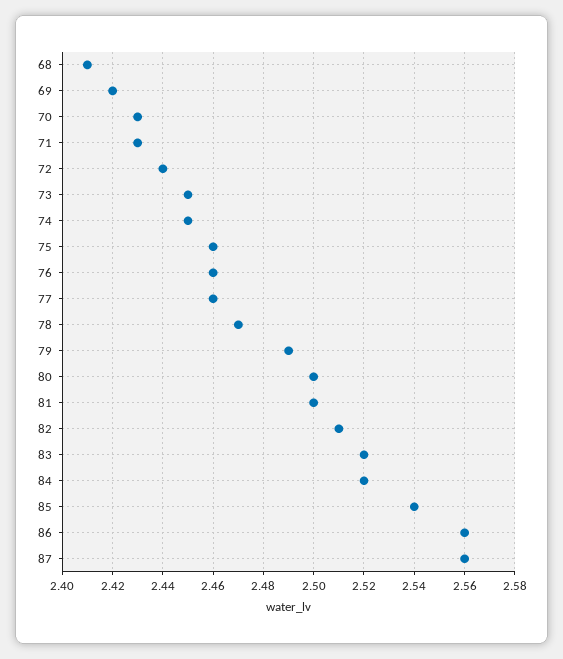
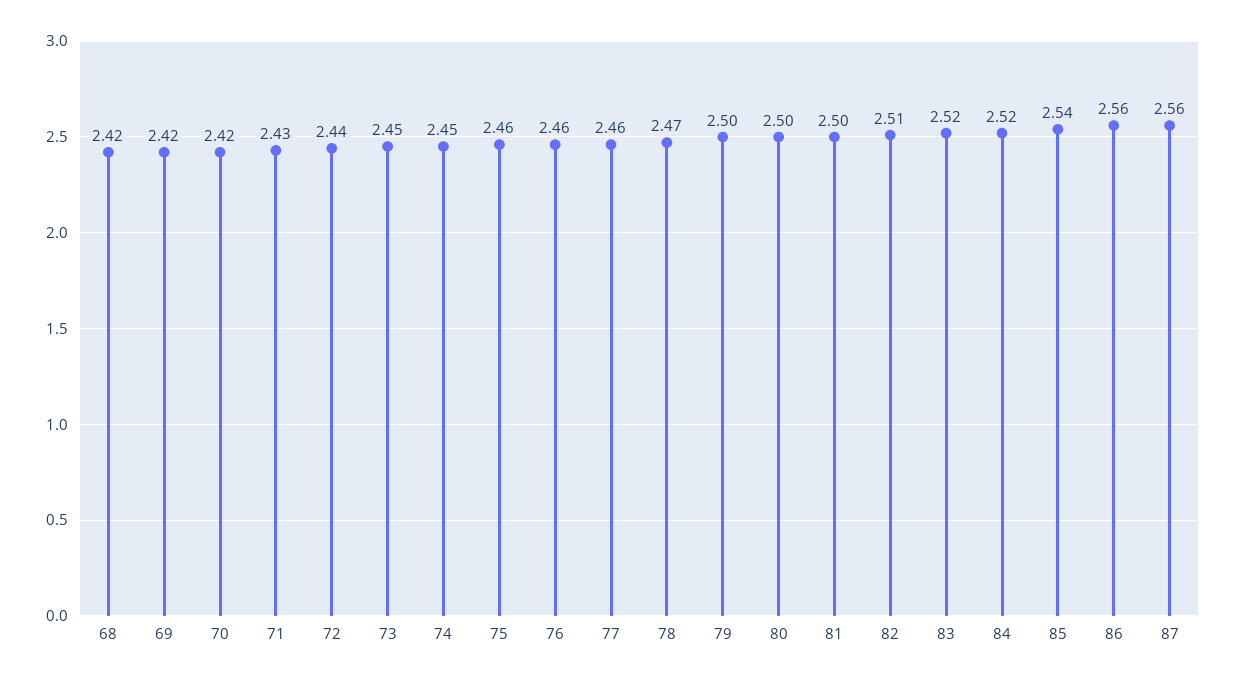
68: 2.41 -> 2.42
70: 2.43 -> 2.42
79: 2.49 -> 2.5

